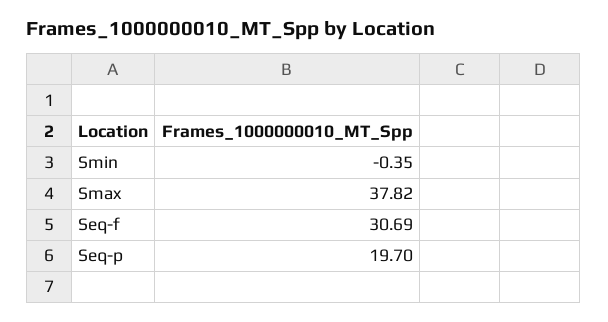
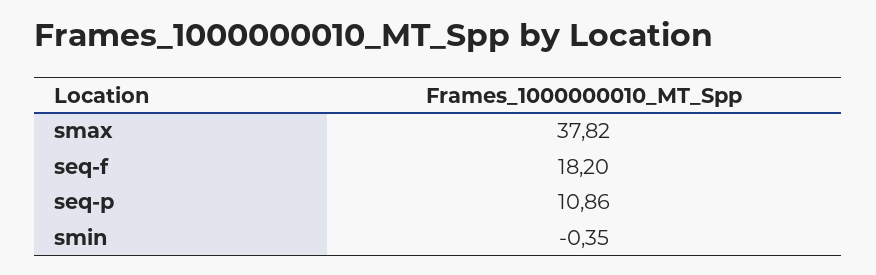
Seq-f: 30.69 -> 18.2
Seq-p: 19.7 -> 10.86

